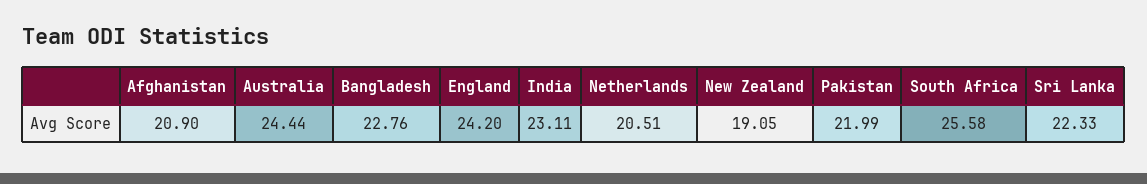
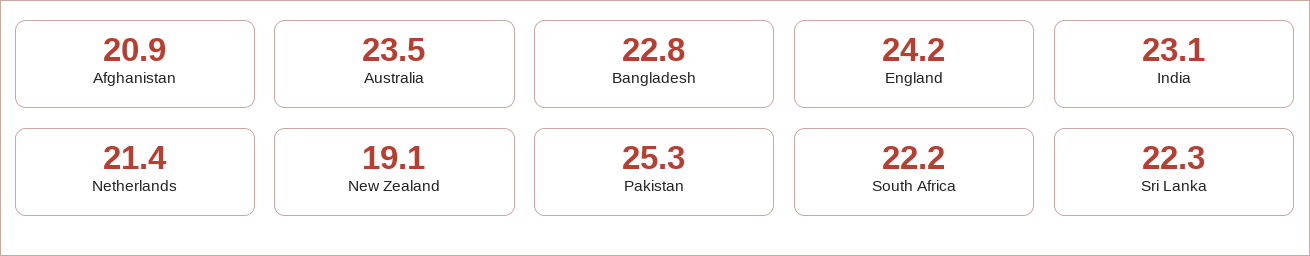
Australia: 24.44 -> 23.5
Netherlands: 20.51 -> 21.4
Pakistan: 21.99 -> 25.3
South Africa: 25.58 -> 22.2

